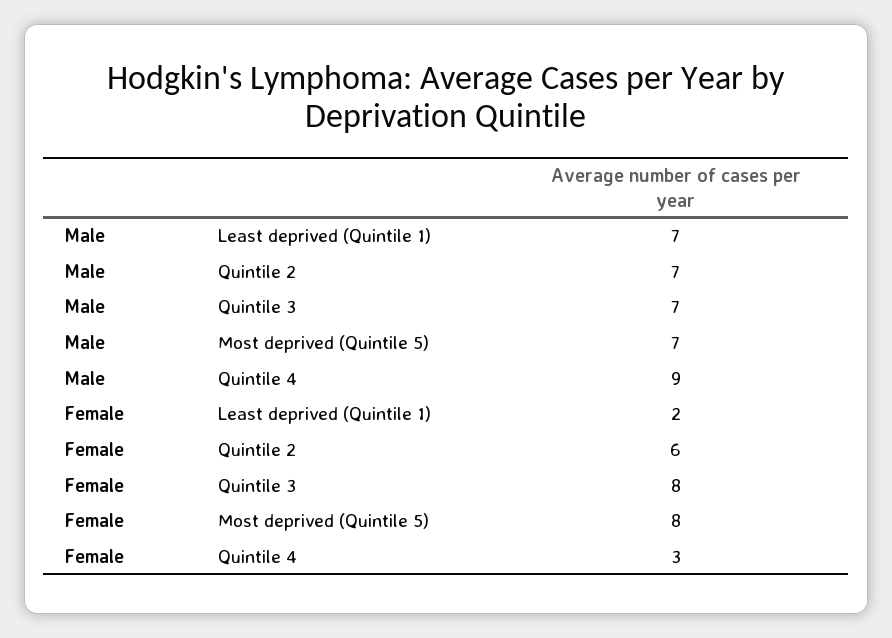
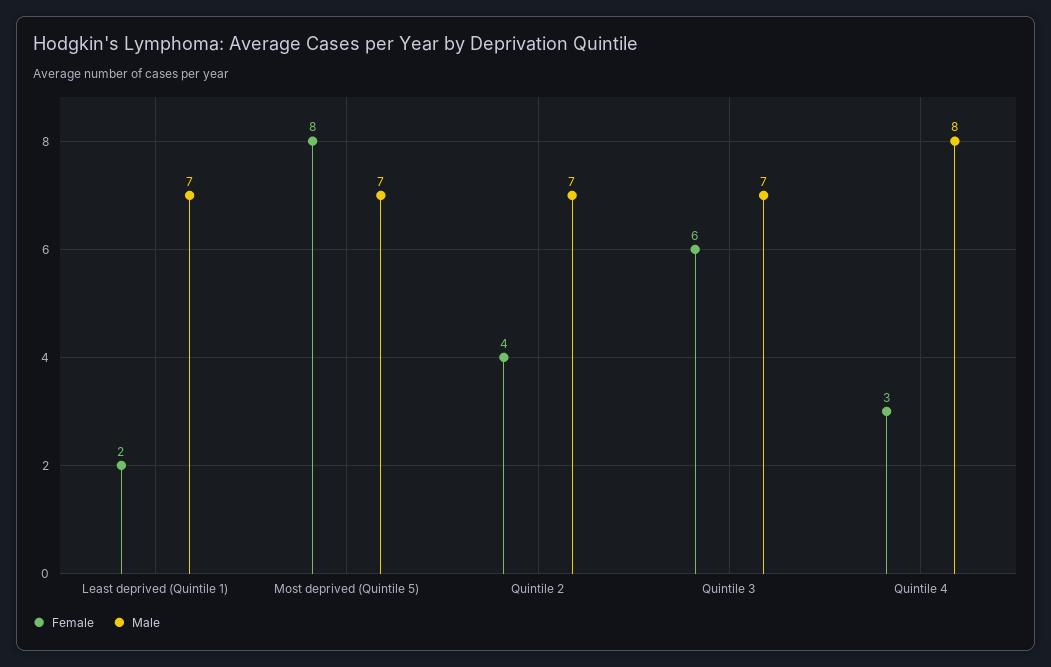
Male, Quintile 4: 9 -> 8
Female, Quintile 2: 6 -> 4
Female, Quintile 3: 8 -> 6

